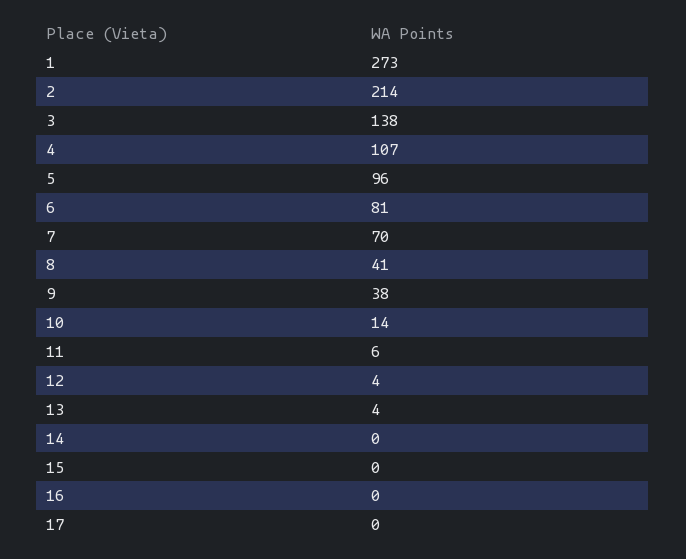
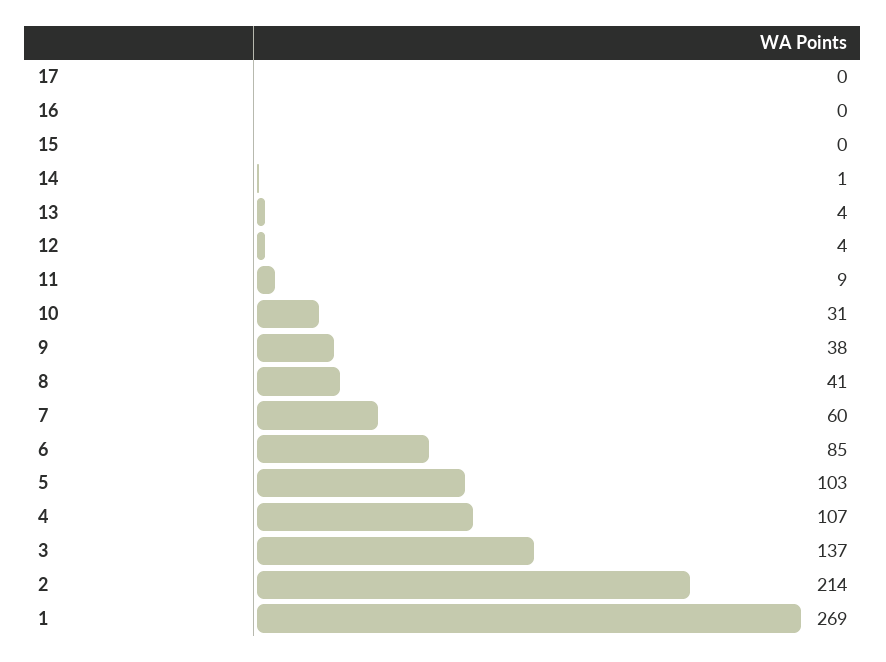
1: 273 -> 269
3: 138 -> 137
5: 96 -> 103
6: 81 -> 85
7: 70 -> 60
10: 14 -> 31
11: 6 -> 9
14: 0 -> 1

